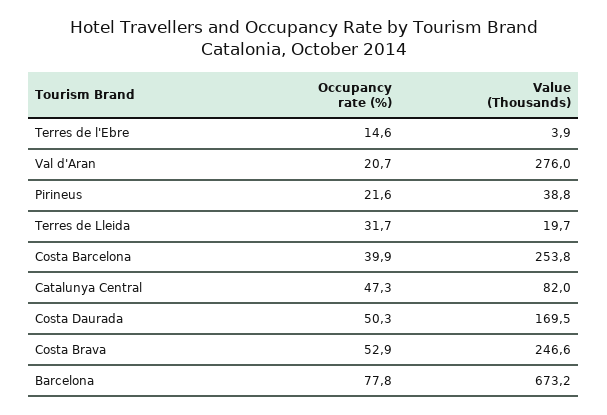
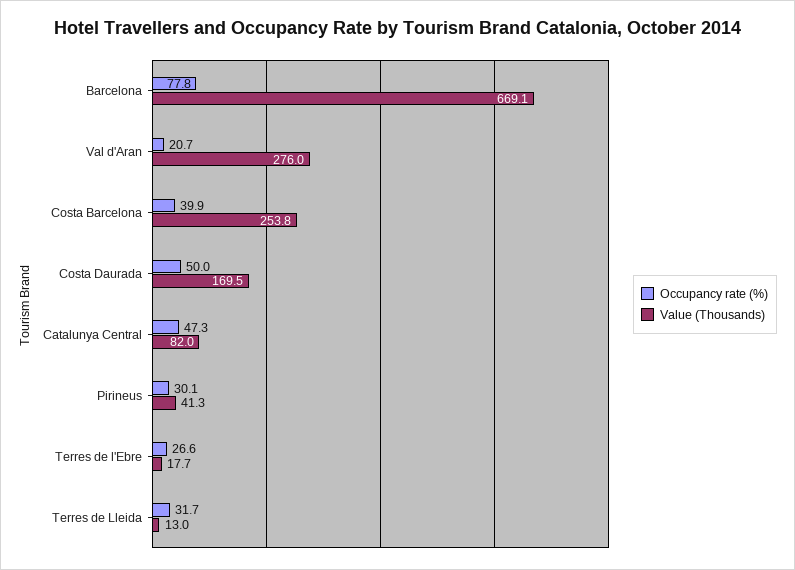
Occupancy rate (%), Terres de l'Ebre: 14.6 -> 26.6
Value (Thousands), Terres de l'Ebre: 3.9 -> 17.7
Occupancy rate (%), Pirineus: 21.6 -> 30.1
Value (Thousands), Pirineus: 38.8 -> 41.3
Value (Thousands), Terres de Lleida: 19.7 -> 13
Occupancy rate (%), Costa Daurada: 50.3 -> 50
Occupancy rate (%), Costa Brava: 52.9 -> none
Value (Thousands), Costa Brava: 246.6 -> none
Value (Thousands), Barcelona: 673.2 -> 669.1

